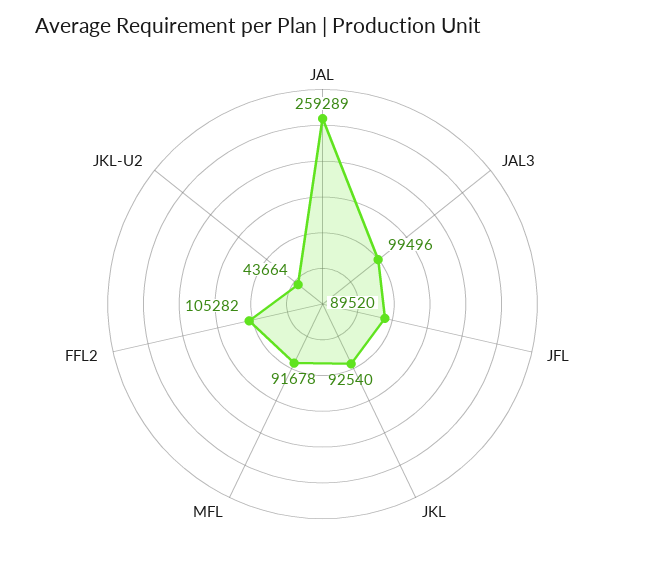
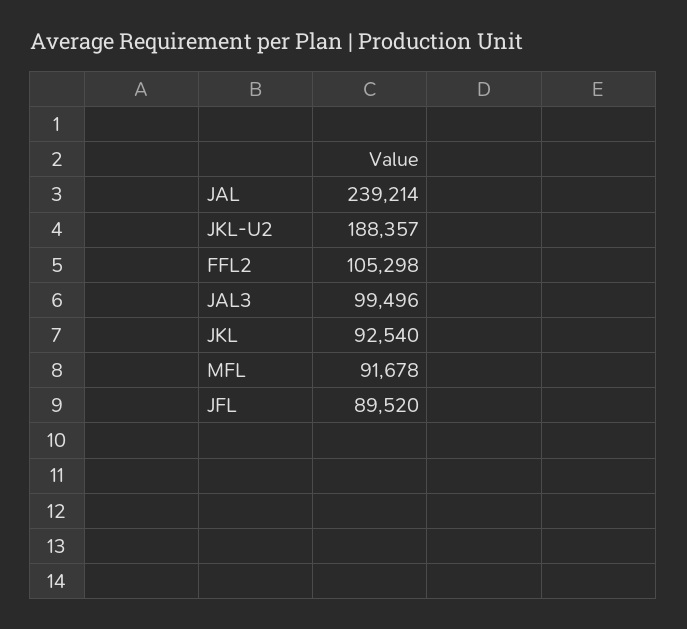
JAL: 259289 -> 239214
FFL2: 105282 -> 105298
JKL-U2: 43664 -> 188357

